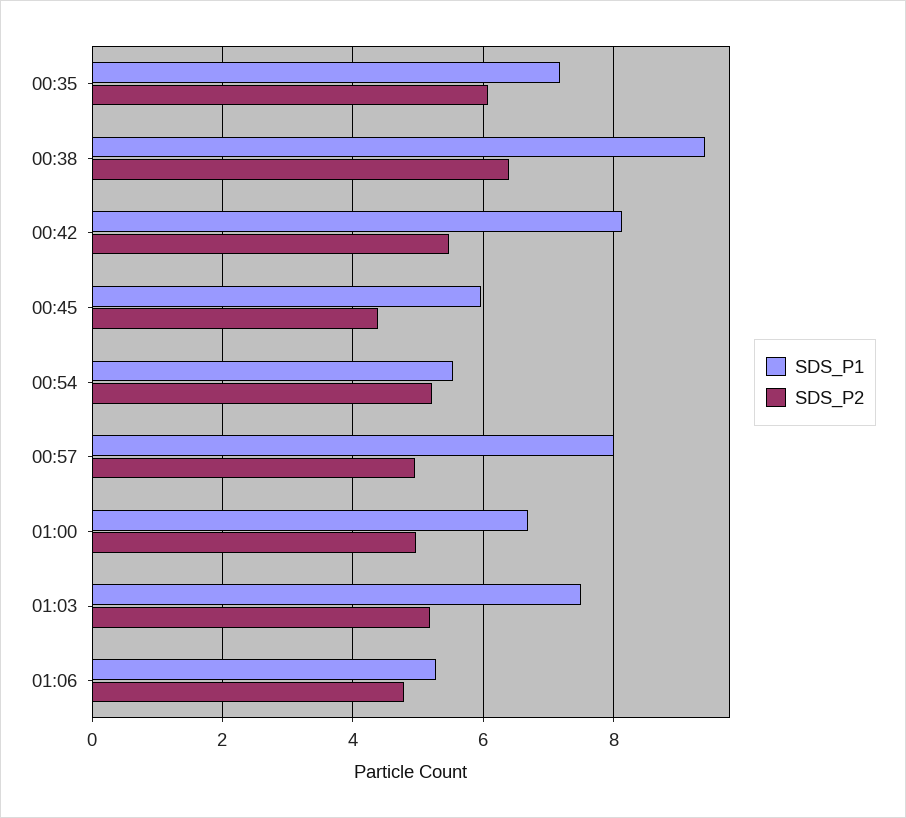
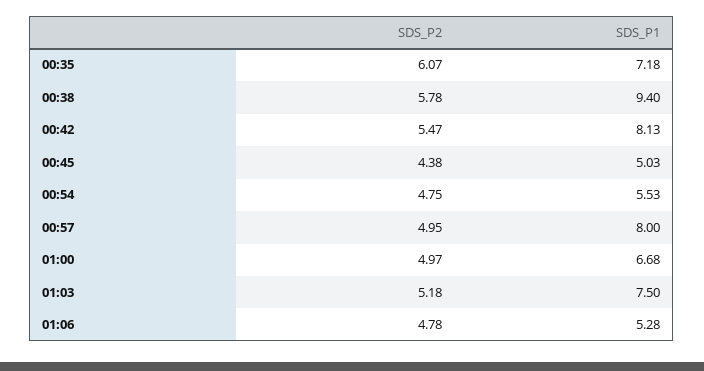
SDS_P2, 00:38: 6.4 -> 5.78
SDS_P1, 00:45: 6 -> 5.03
SDS_P2, 00:54: 5.2 -> 4.75

